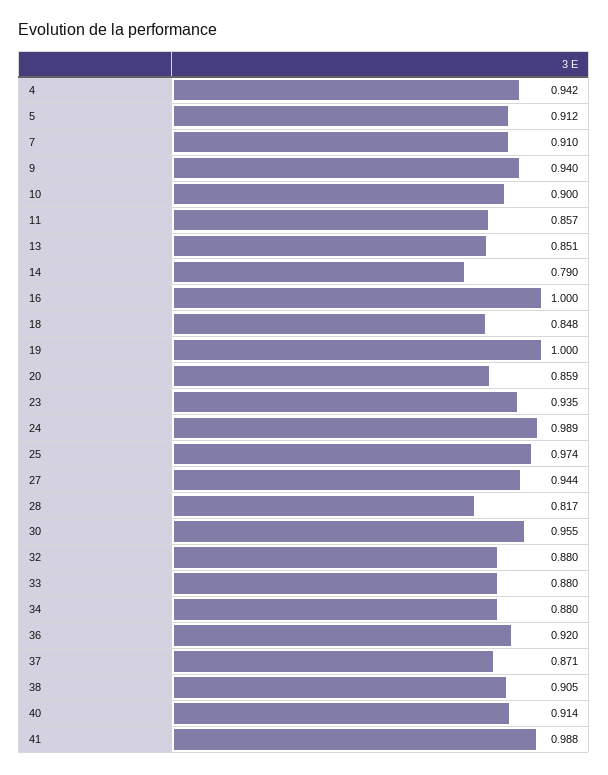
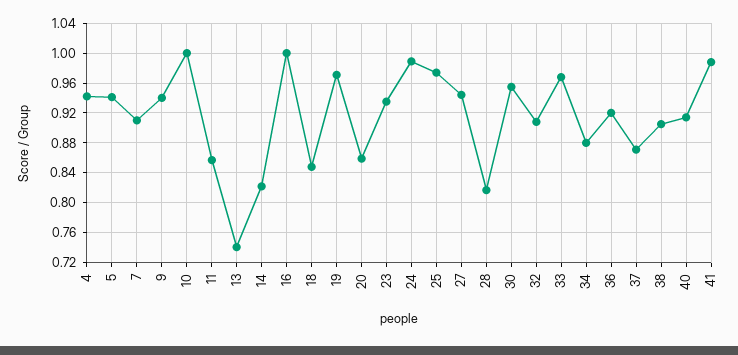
5: 0.912 -> 0.94
10: 0.9 -> 1
13: 0.851 -> 0.74
14: 0.79 -> 0.82
19: 1 -> 0.97
32: 0.88 -> 0.91
33: 0.88 -> 0.97

